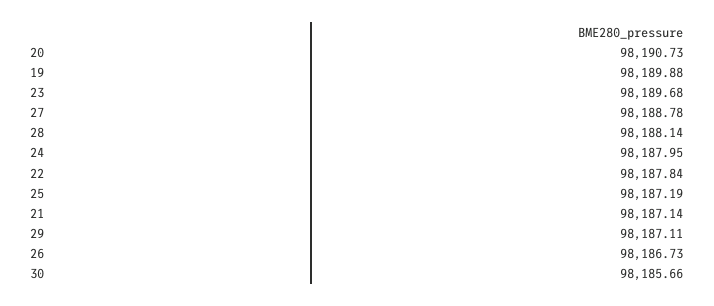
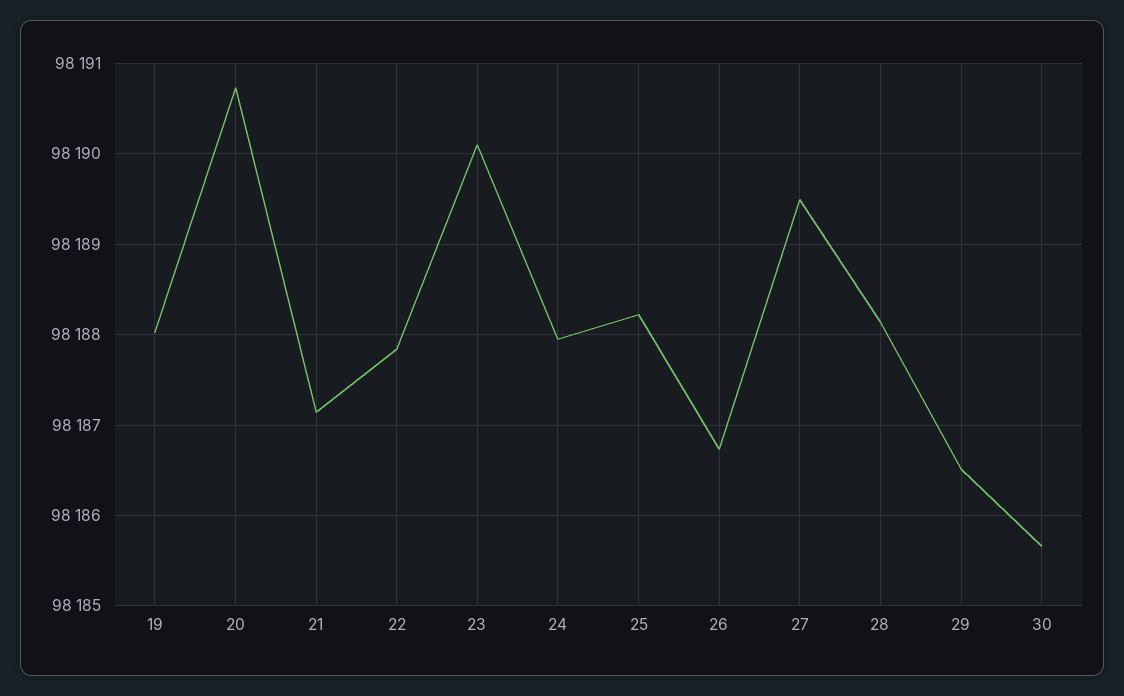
19: 98189.88 -> 98188
23: 98189.68 -> 98190.1
27: 98188.78 -> 98189.5
25: 98187.19 -> 98188.2
29: 98187.11 -> 98186.5

